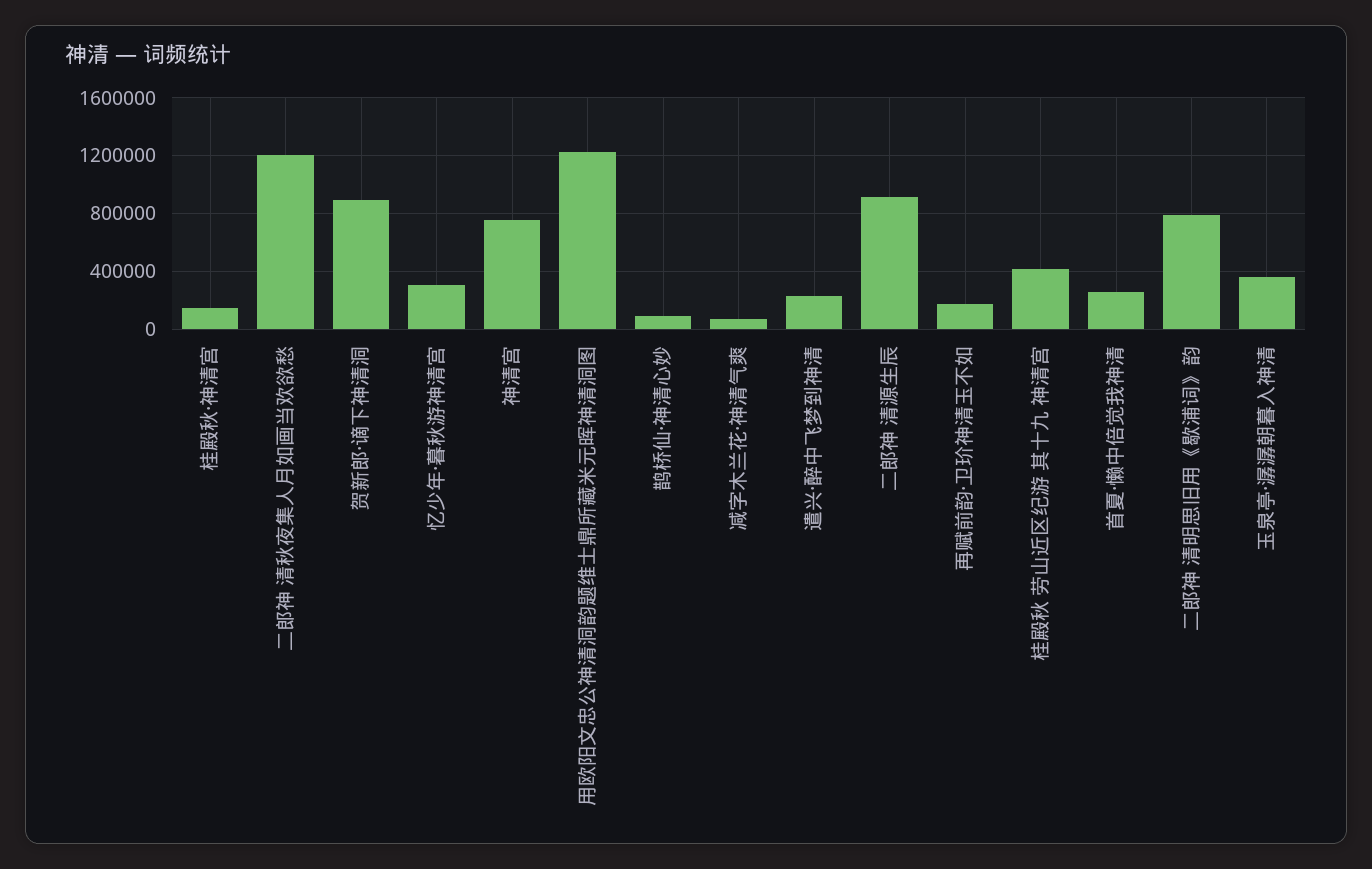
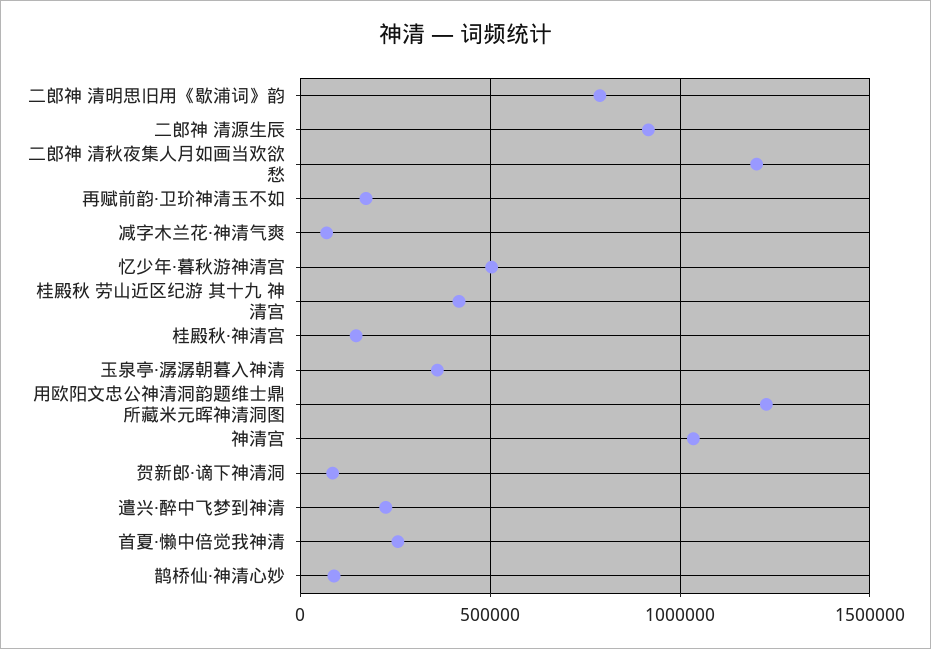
贺新郎·谪下神清洞: 900000 -> 100000
忆少年·暮秋游神清宫: 300000 -> 500000
神清宫: 750000 -> 1050000

